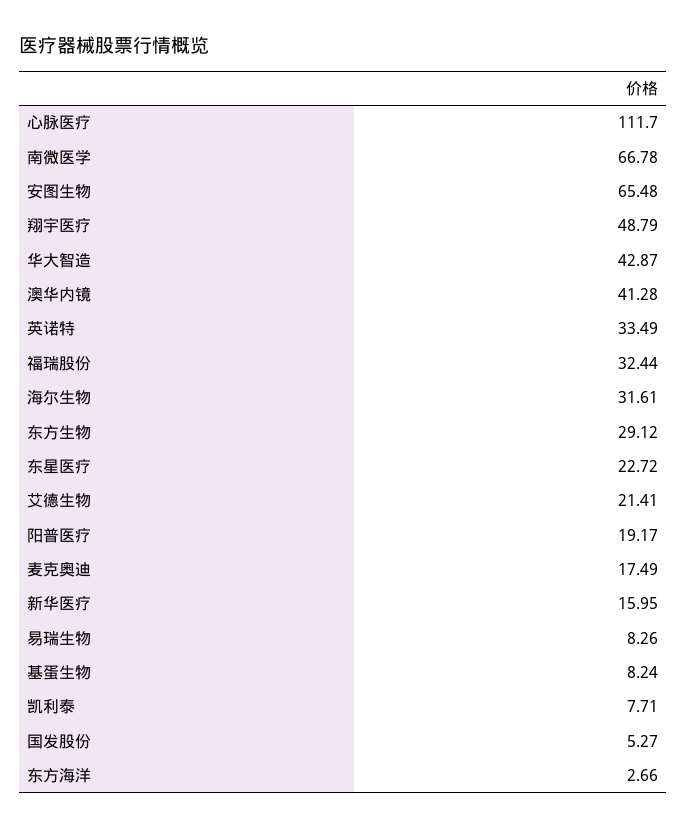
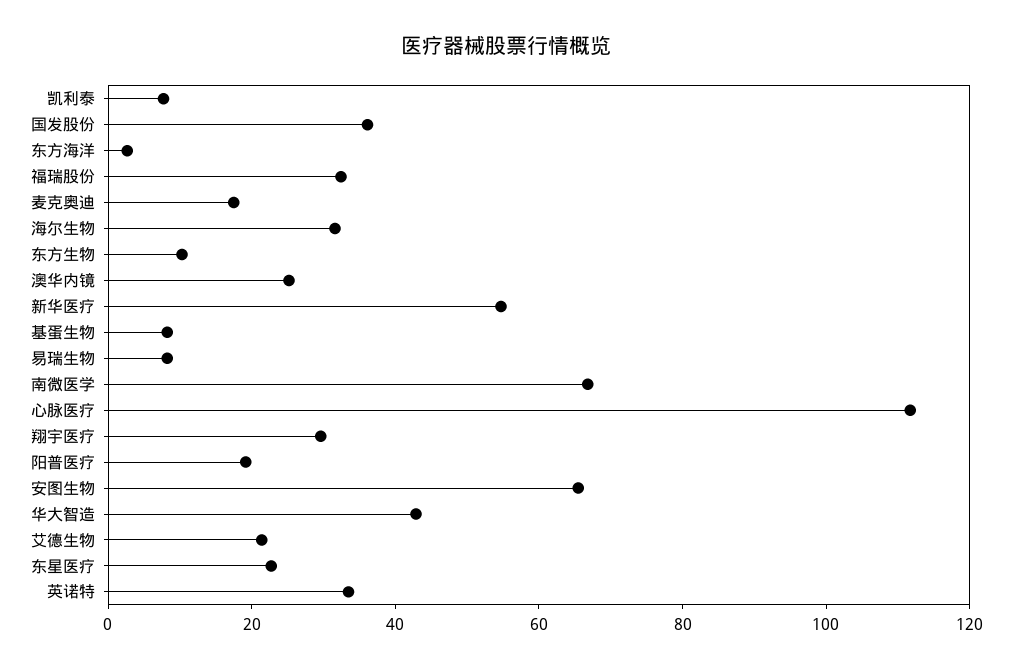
翔宇医疗: 48.79 -> 30
澳华内镜: 41.28 -> 25
东方生物: 29.12 -> 10
新华医疗: 15.95 -> 55
国发股份: 5.27 -> 35

